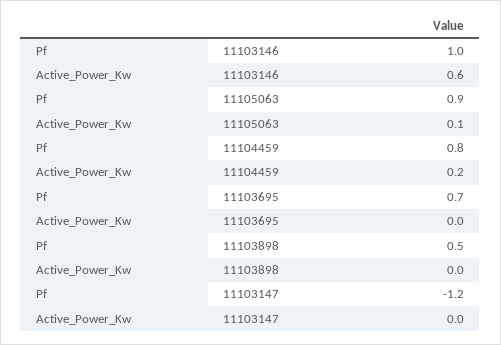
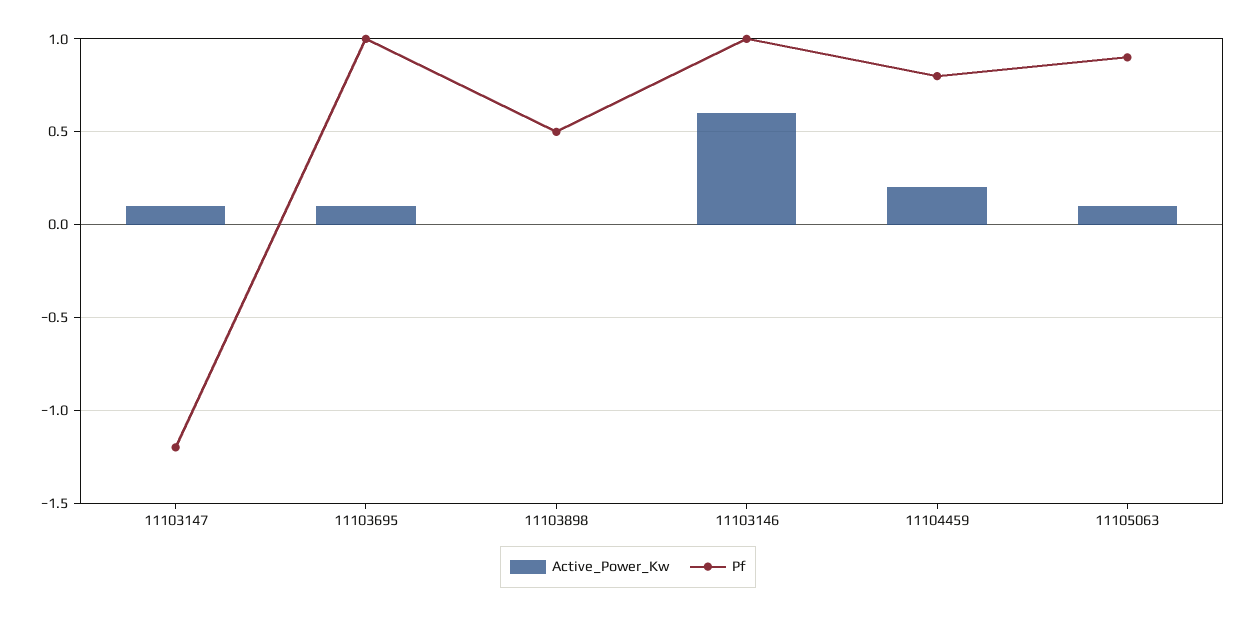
Pf, 11103695: 0.7 -> 1
Active_Power_Kw, 11103695: 0 -> 0.1
Active_Power_Kw, 11103147: 0 -> 0.1

